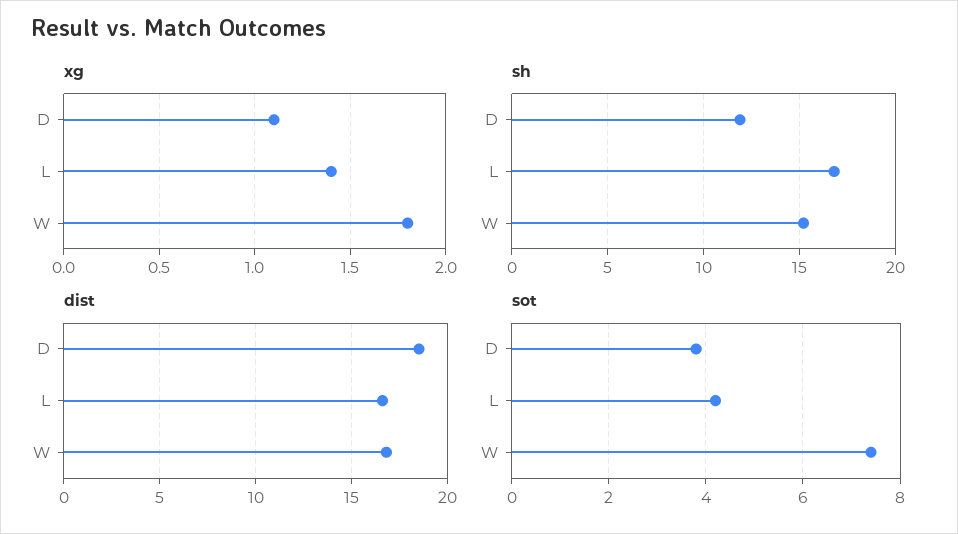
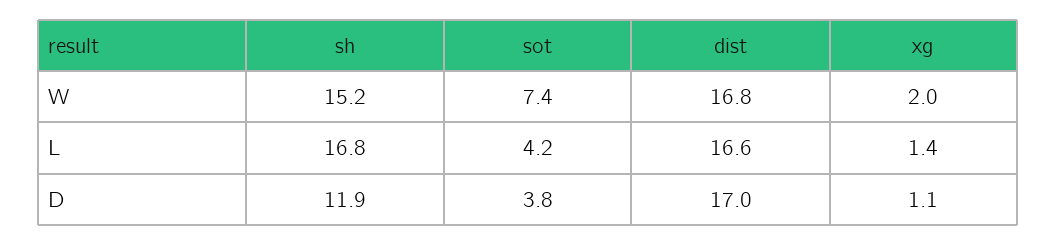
xg, W: 1.8 -> 2
dist, D: 18.5 -> 17

